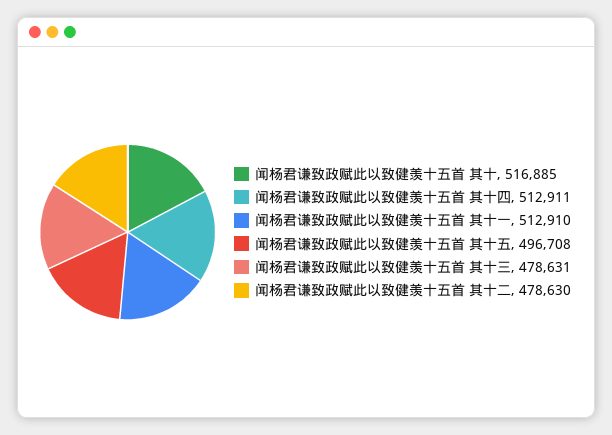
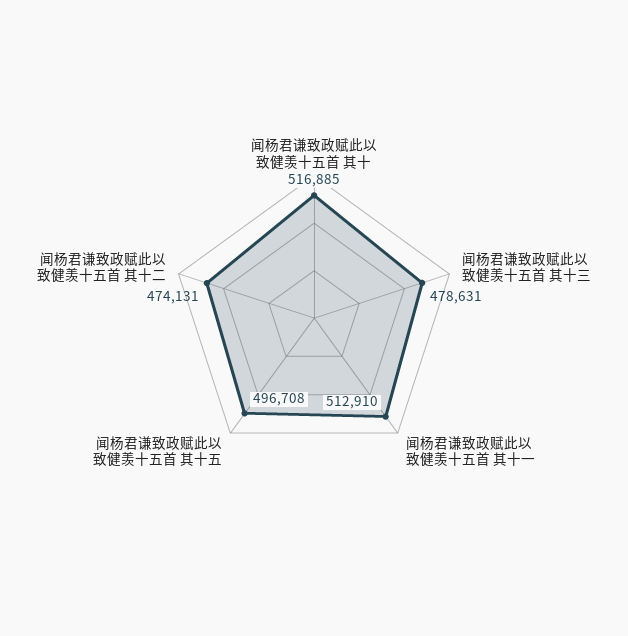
闻杨君谦致政赋此以致健羡十五首 其十四: 512911 -> none
闻杨君谦致政赋此以致健羡十五首 其十二: 478630 -> 474131

